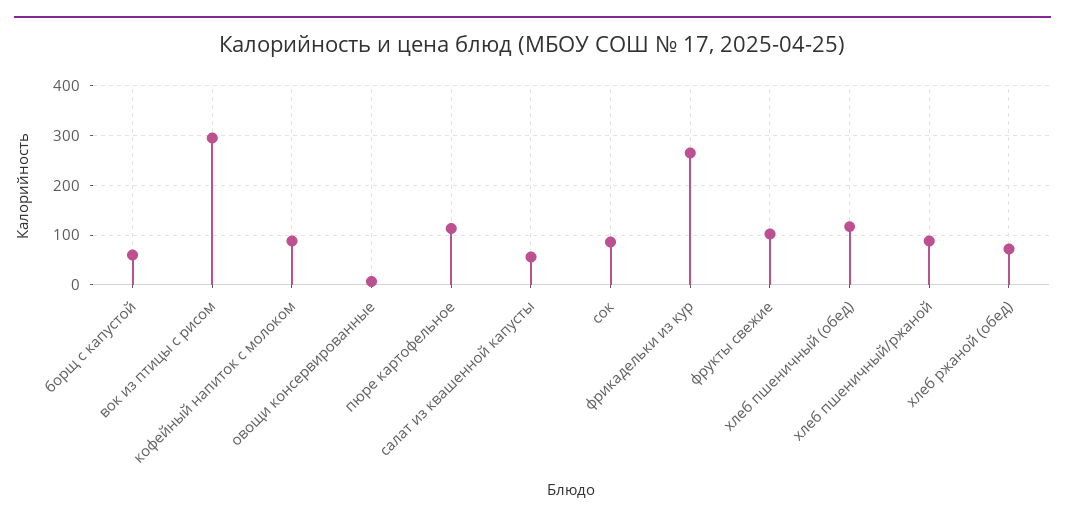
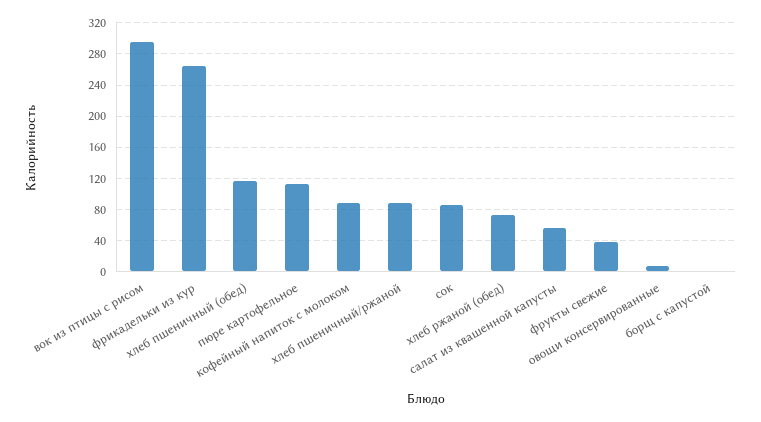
борщ с капустой: 60 -> 0
фрукты свежие: 100 -> 40

